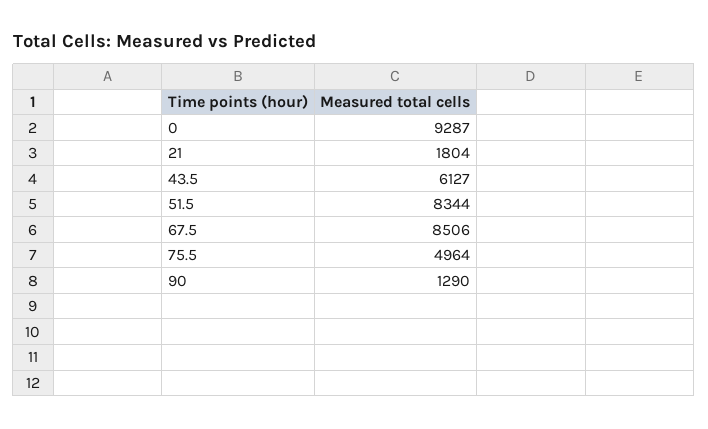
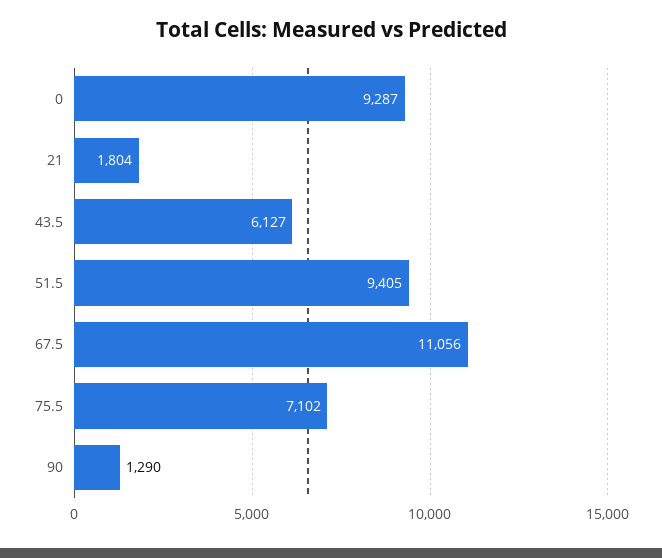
51.5: 8344 -> 9405
67.5: 8506 -> 11056
75.5: 4964 -> 7102

